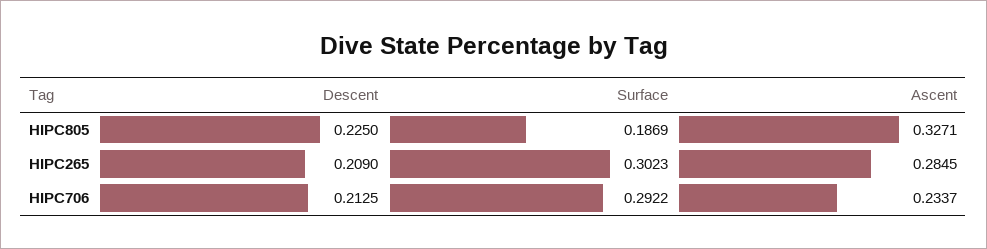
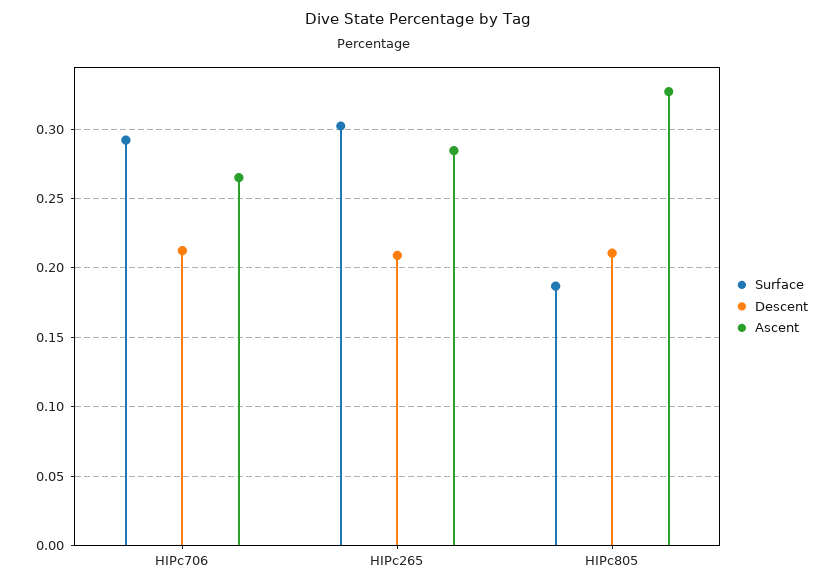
Descent, HIPC805: 0.225 -> 0.21
Ascent, HIPC706: 0.2337 -> 0.265

